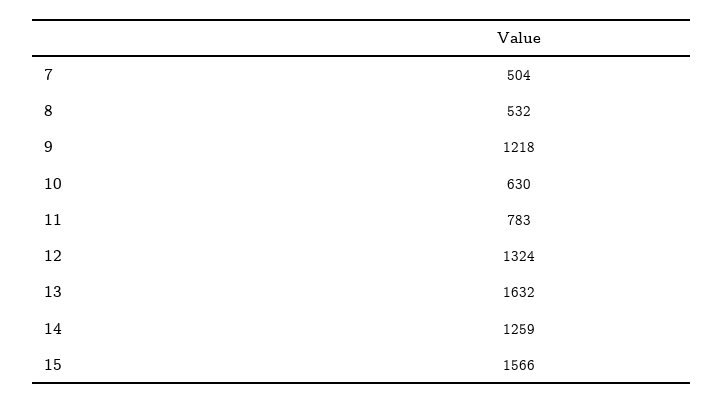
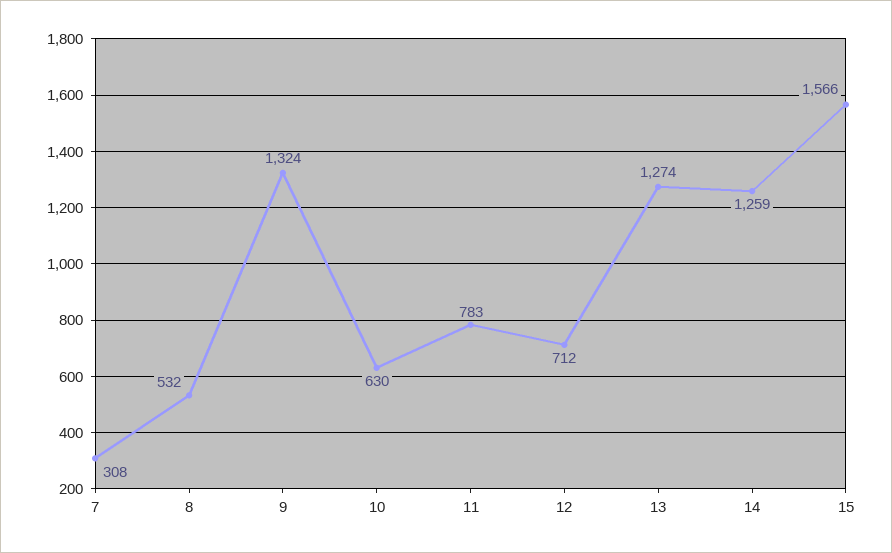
7: 504 -> 308
9: 1218 -> 1324
12: 1324 -> 712
13: 1632 -> 1274

